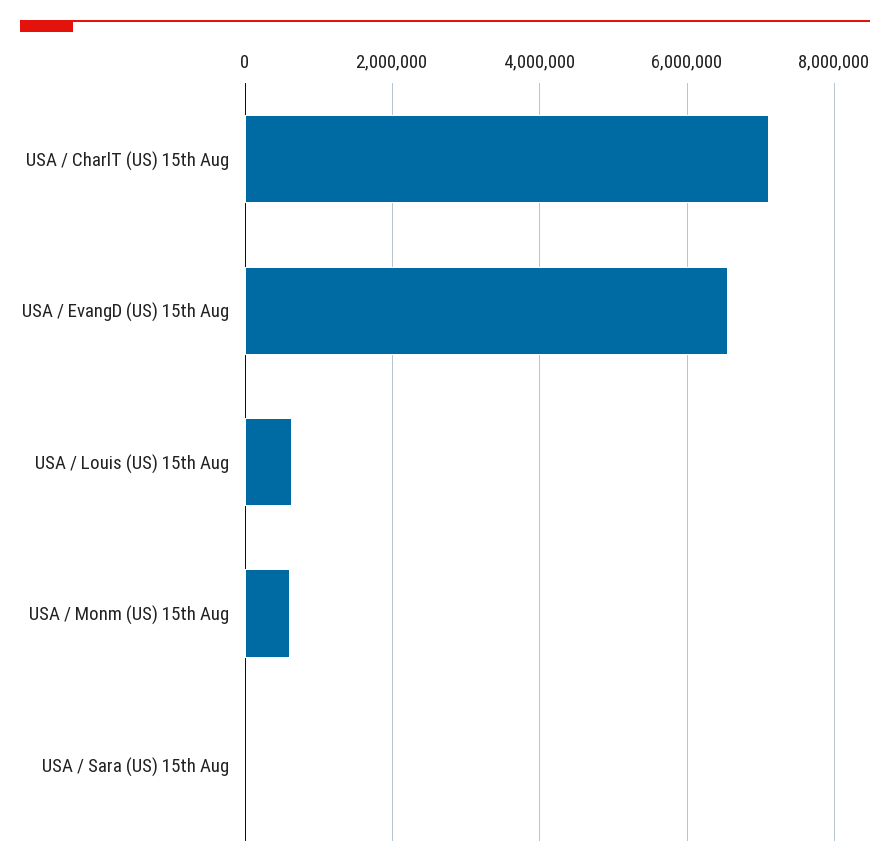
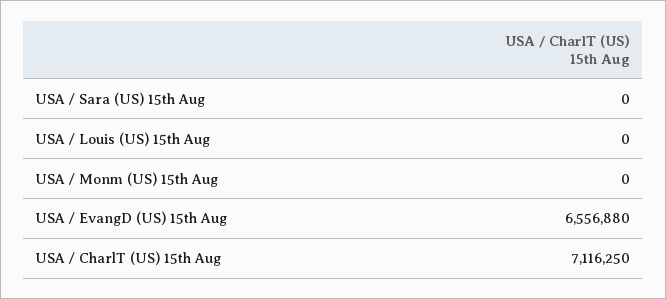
USA / Louis (US) 15th Aug: 600000 -> 0
USA / Monm (US) 15th Aug: 600000 -> 0

